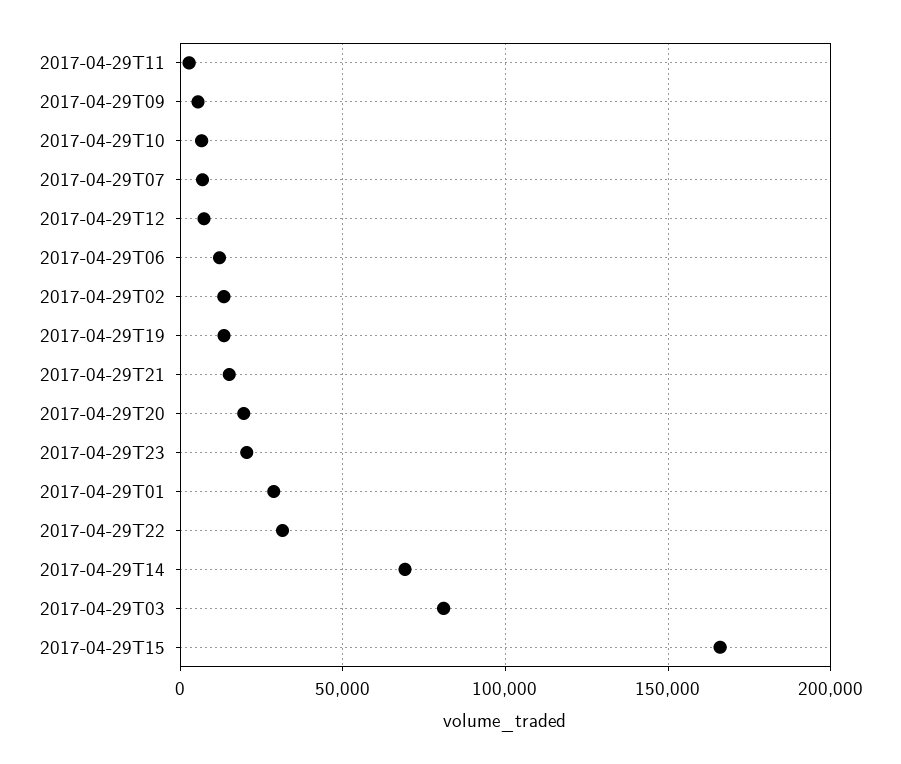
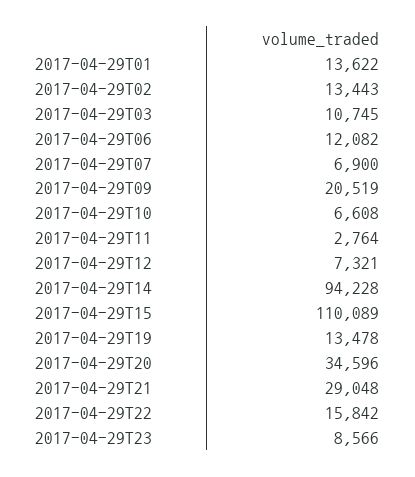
2017-04-29T09: 5000 -> 20519
2017-04-29T21: 15000 -> 29048
2017-04-29T20: 20000 -> 34596
2017-04-29T23: 20000 -> 8566
2017-04-29T01: 30000 -> 13622
2017-04-29T22: 30000 -> 15842
2017-04-29T14: 70000 -> 94228
2017-04-29T03: 80000 -> 10745
2017-04-29T15: 165000 -> 110089

